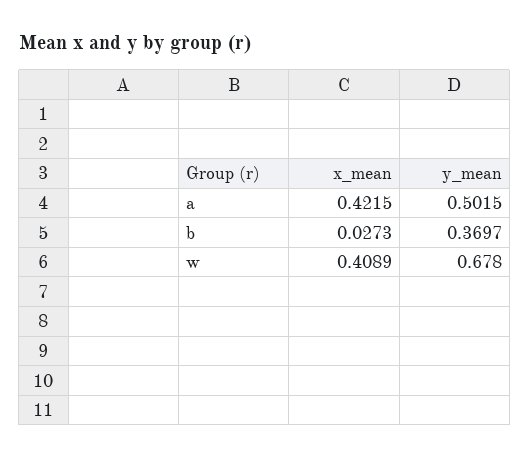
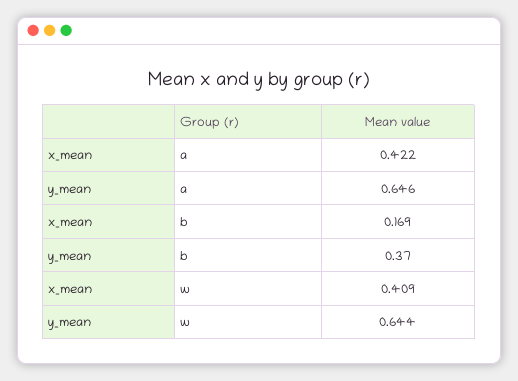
y_mean, a: 0.5015 -> 0.646
x_mean, b: 0.0273 -> 0.169
y_mean, w: 0.678 -> 0.644

